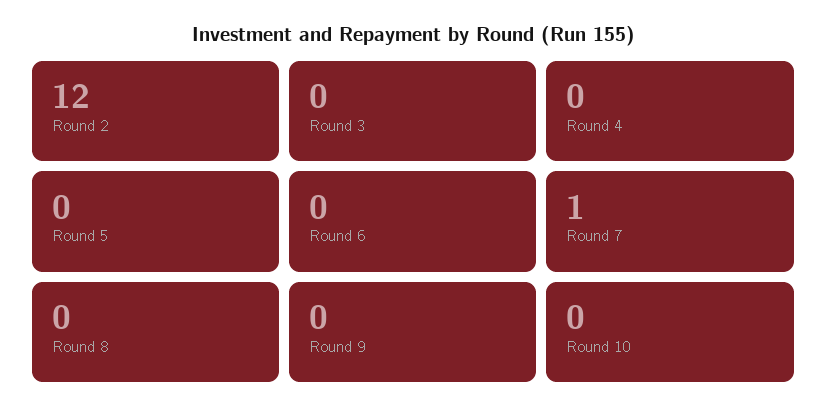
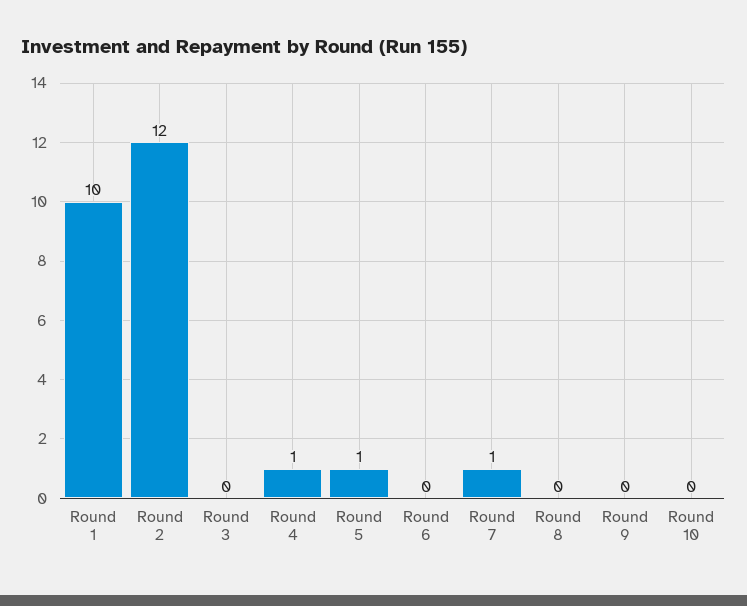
Round 4: 0 -> 1
Round 5: 0 -> 1
Round 1: none -> 10

